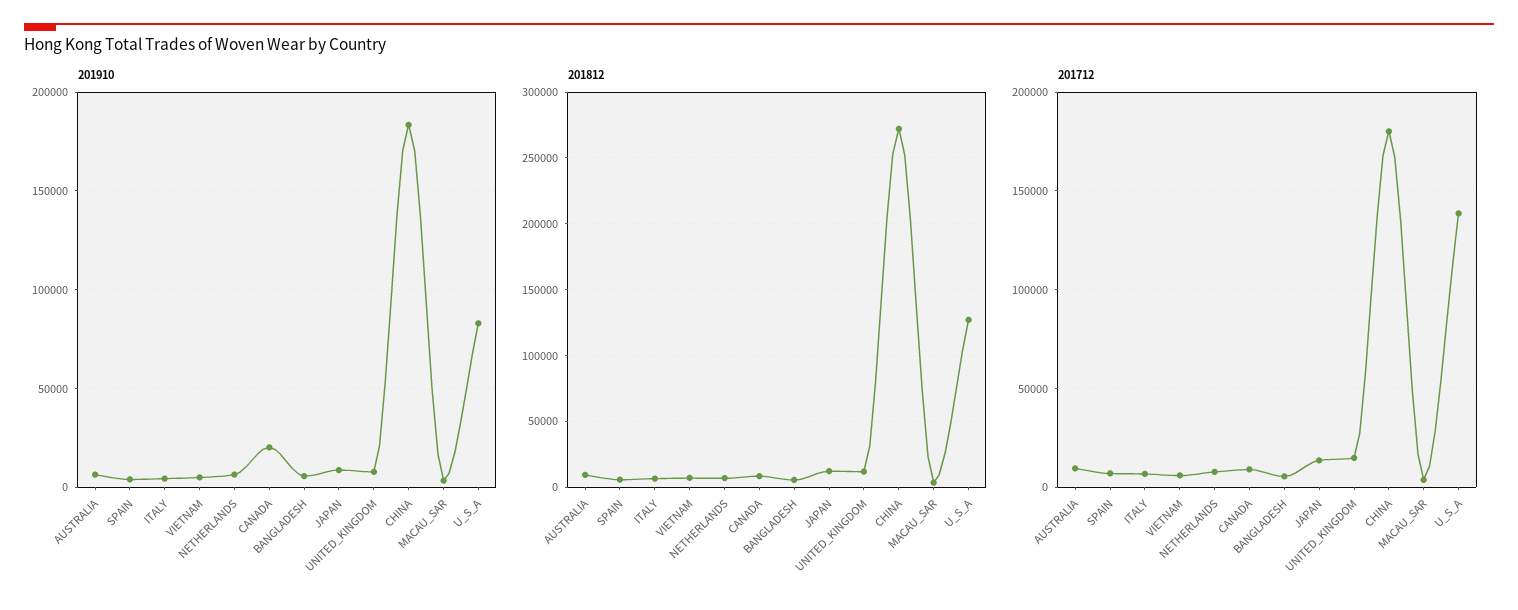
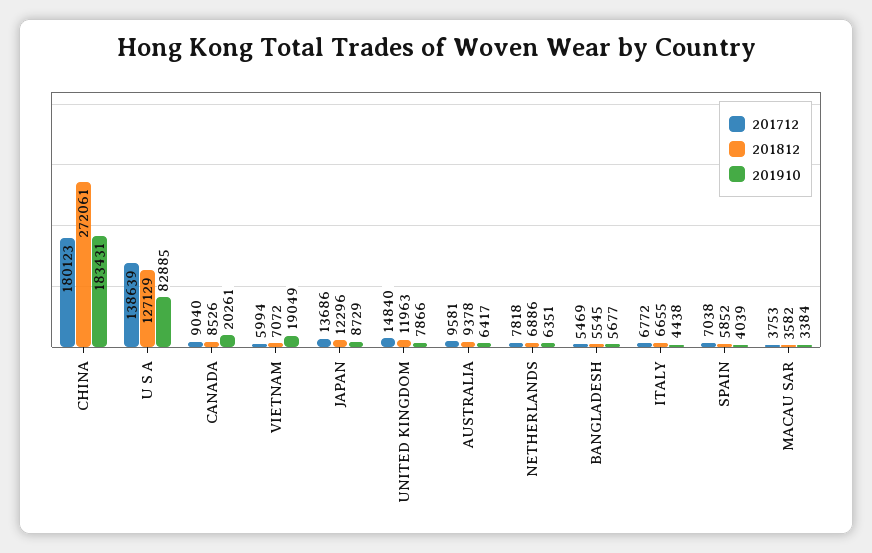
201910, VIETNAM: 5000 -> 19049

